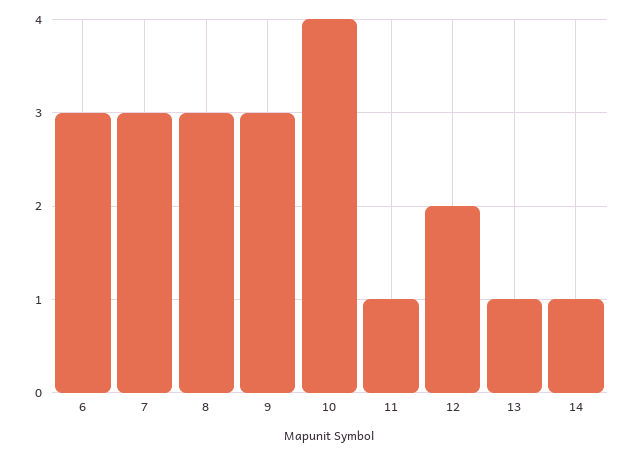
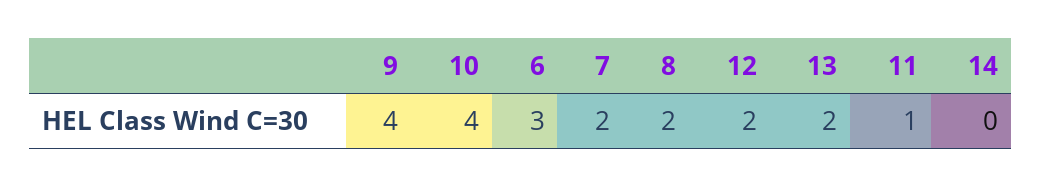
7: 3 -> 2
8: 3 -> 2
9: 3 -> 4
13: 1 -> 2
14: 1 -> 0

